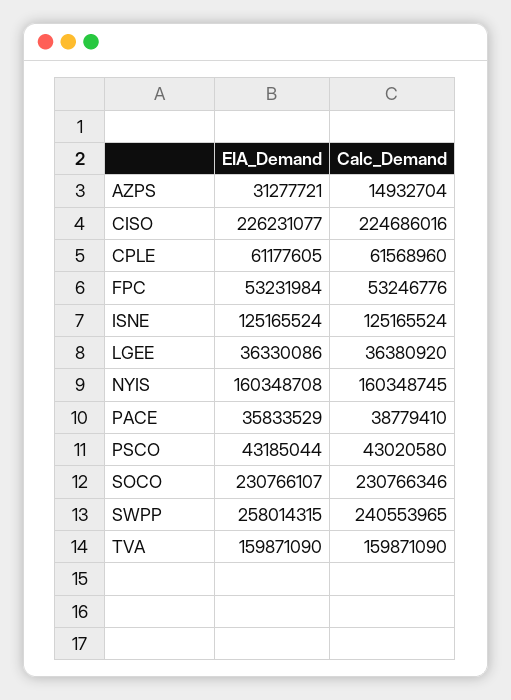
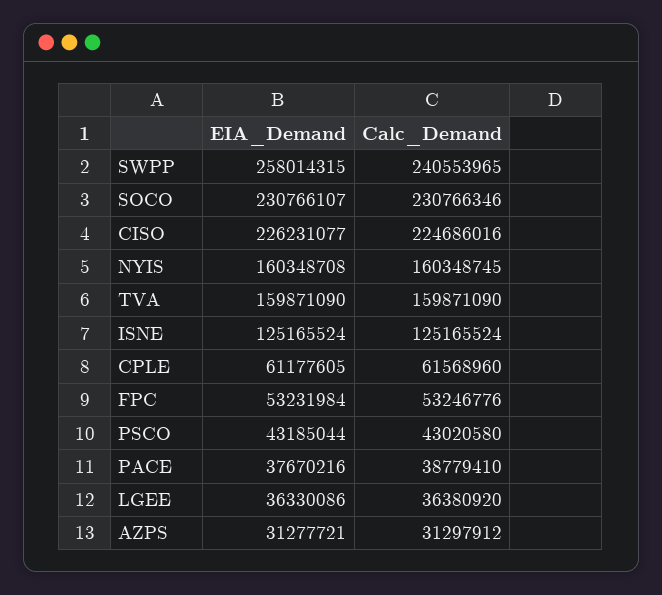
Calc_Demand, AZPS: 14932704 -> 31297912
EIA_Demand, PACE: 35833529 -> 37670216

